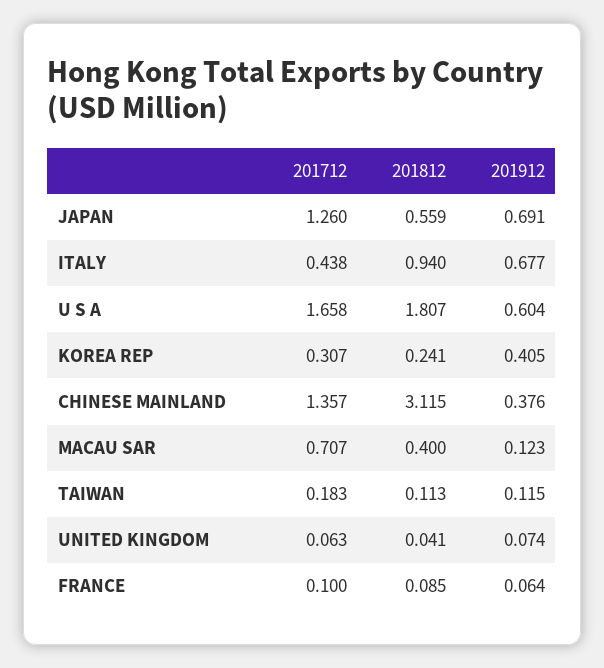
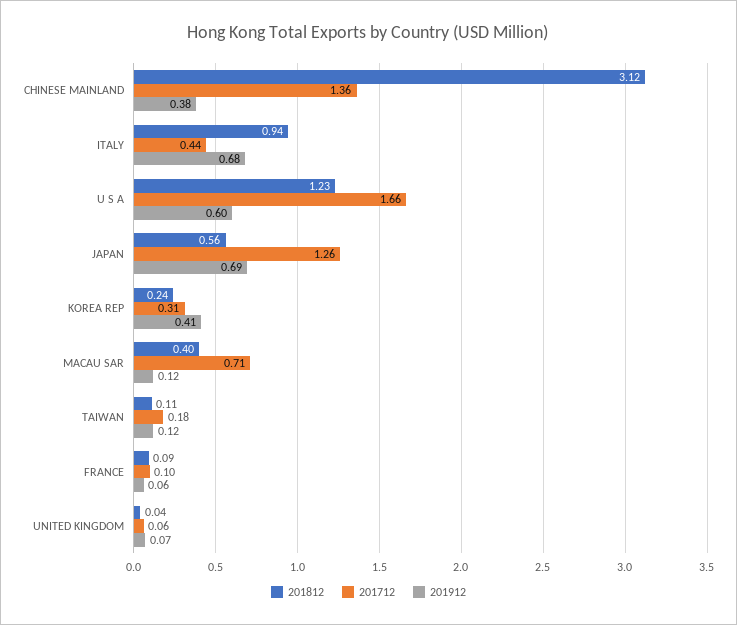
201812, U S A: 1.807 -> 1.23

